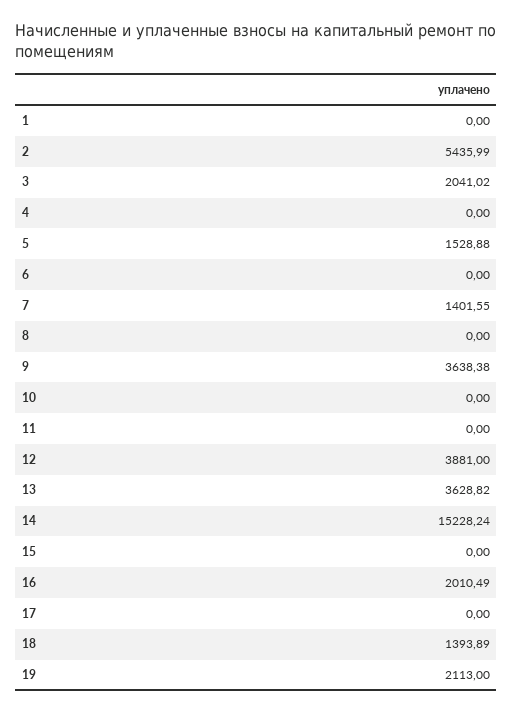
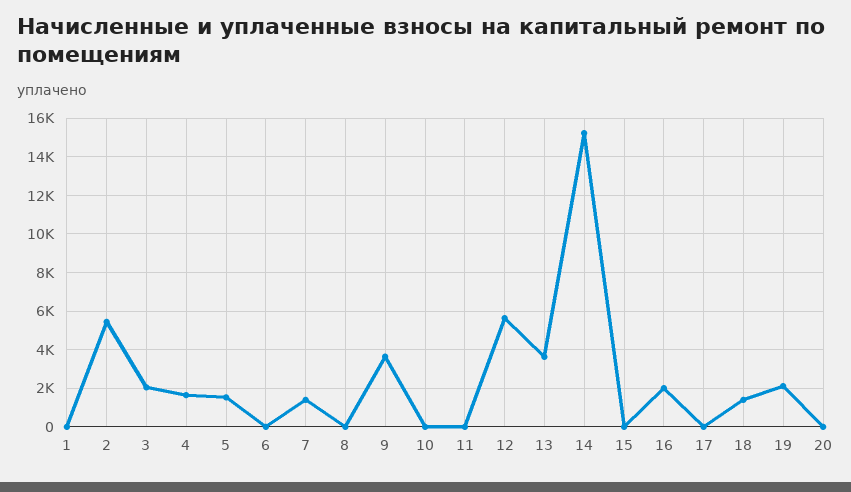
4: 0 -> 1500
12: 3881 -> 5500
20: none -> 0

